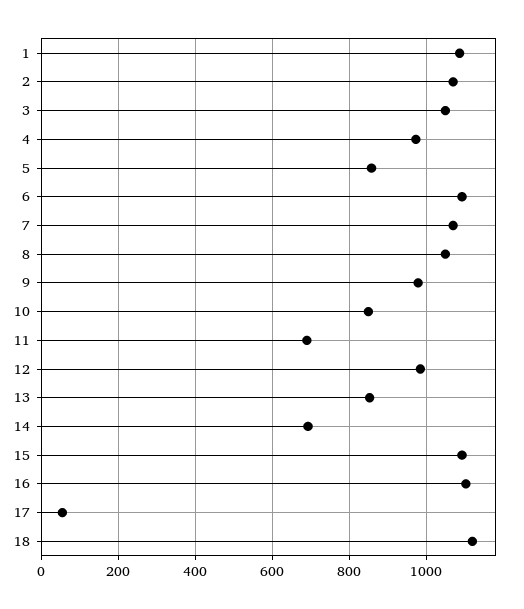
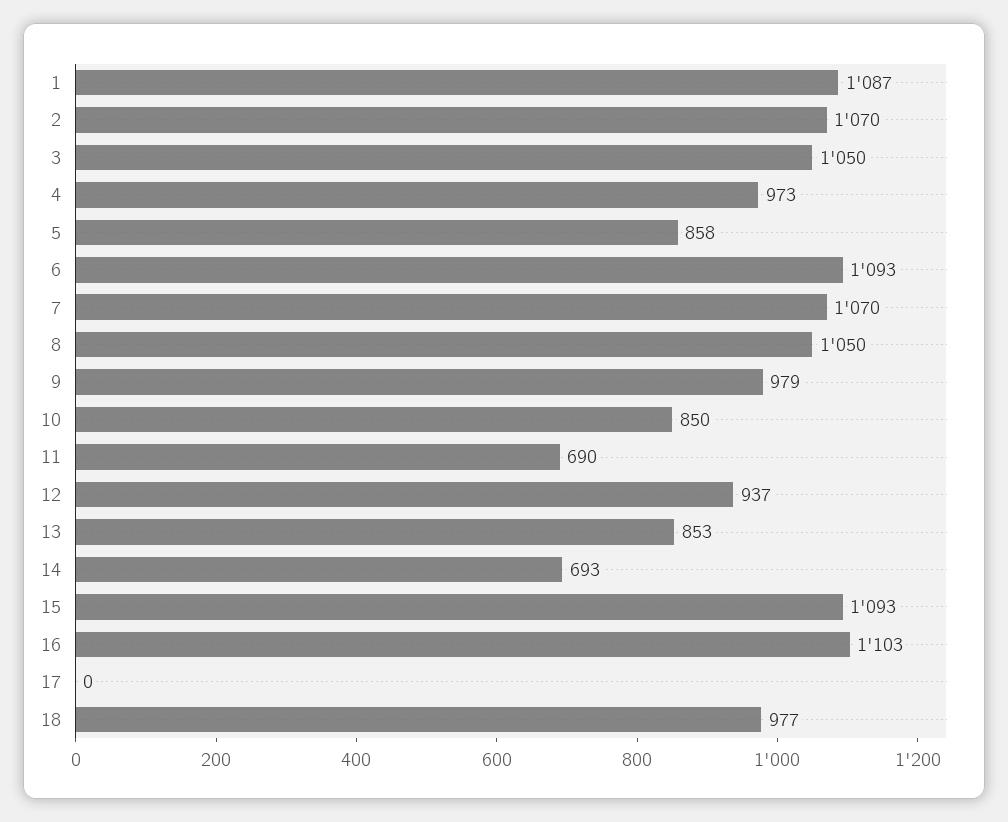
12: 980 -> 937
17: 60 -> 0
18: 1120 -> 977

